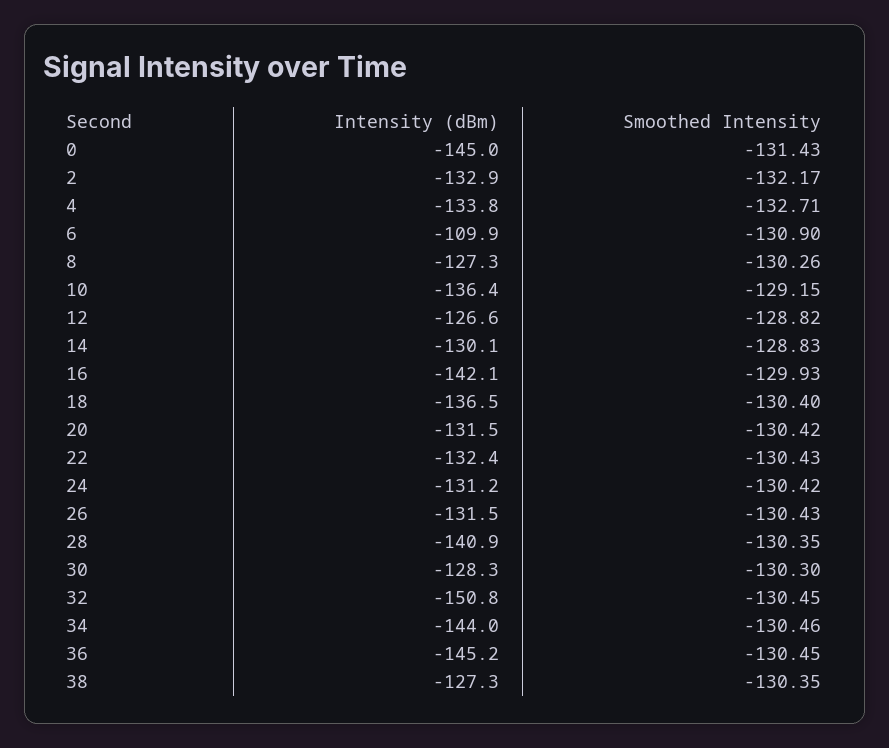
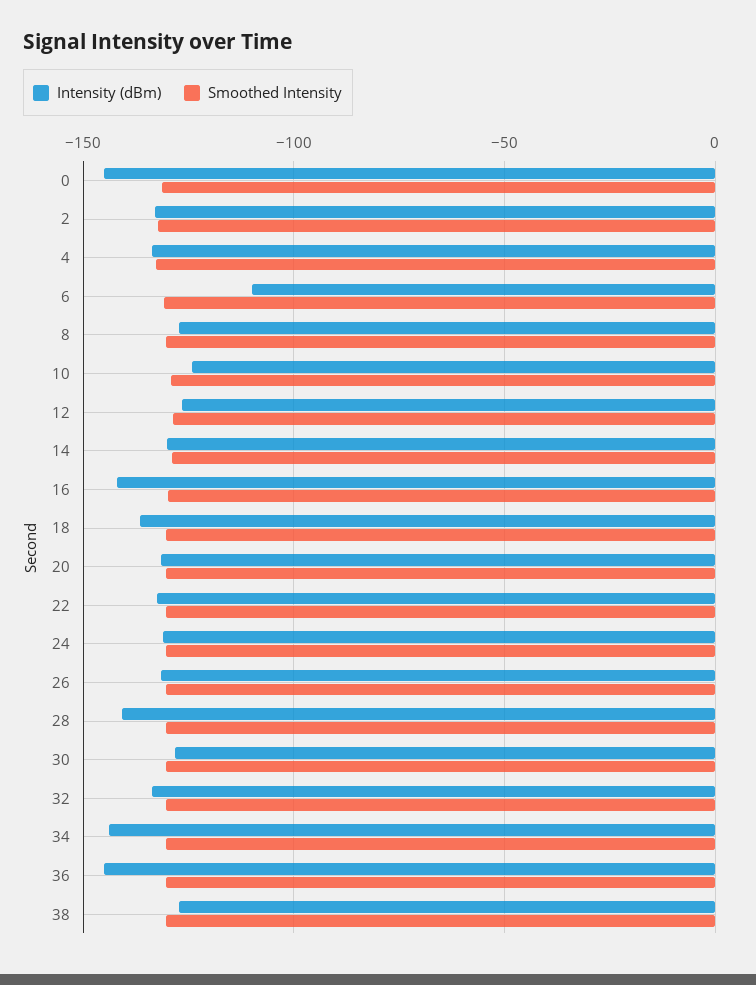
Intensity (dBm), 10: -136.4 -> -125
Intensity (dBm), 32: -150.8 -> -135

